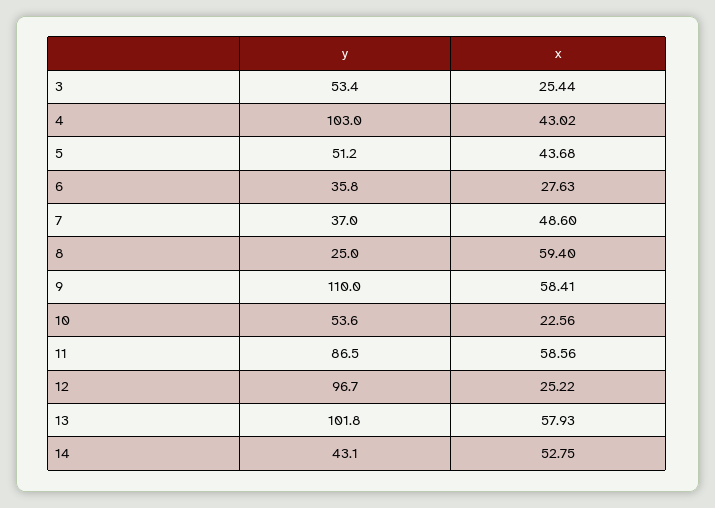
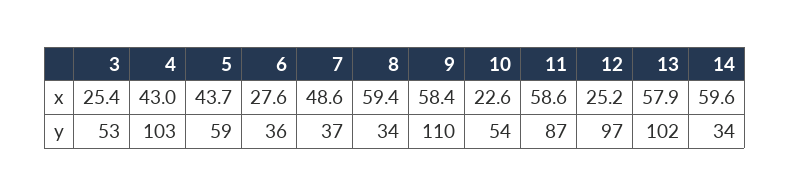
y, 5: 51.2 -> 59
y, 8: 25 -> 34
y, 14: 43.1 -> 34
x, 14: 52.75 -> 59.6

